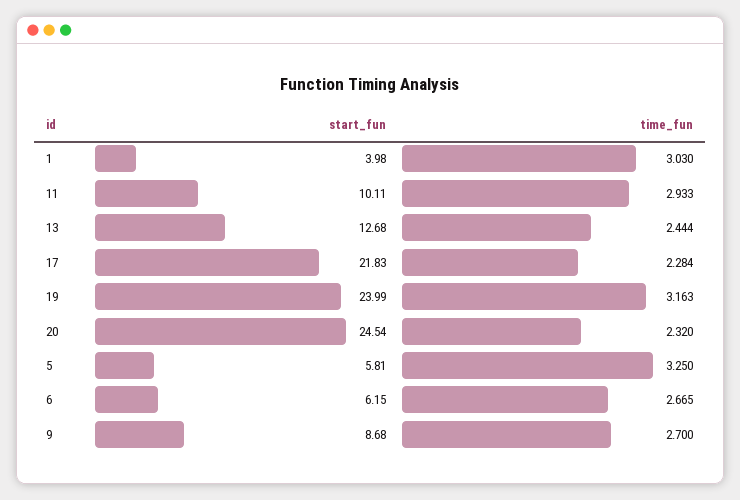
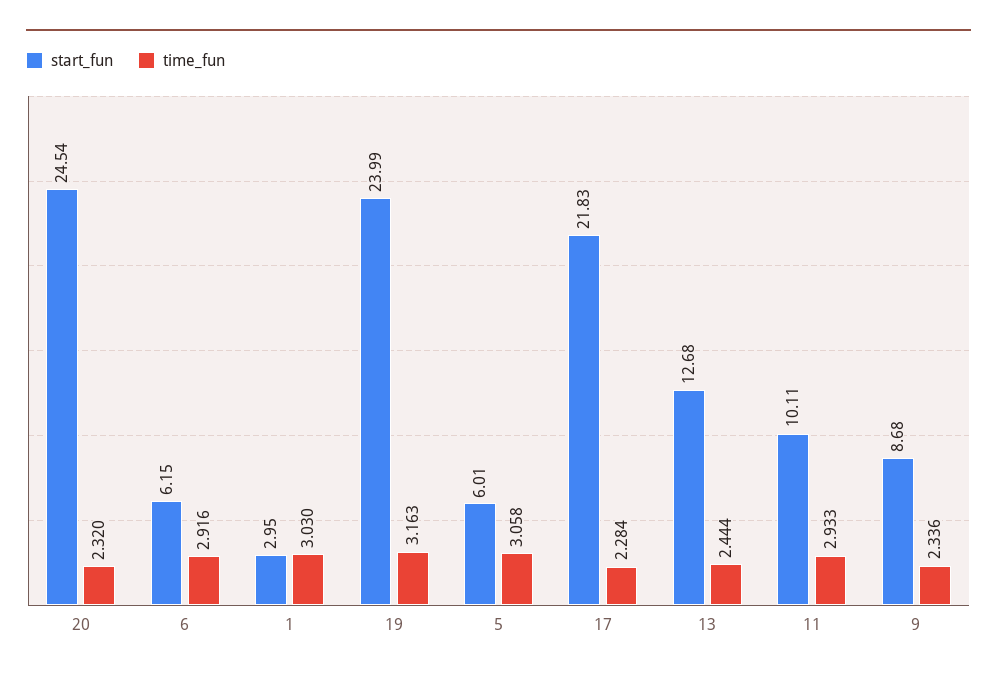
start_fun, 1: 3.98 -> 2.95
start_fun, 5: 5.81 -> 6.01
time_fun, 5: 3.25 -> 3.058
time_fun, 6: 2.665 -> 2.916
time_fun, 9: 2.7 -> 2.336

